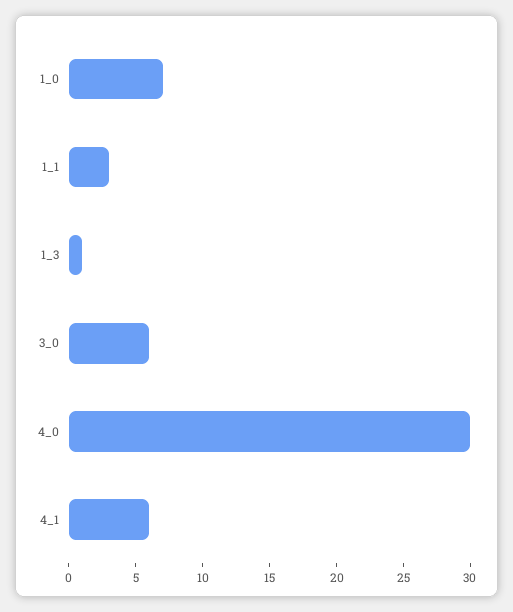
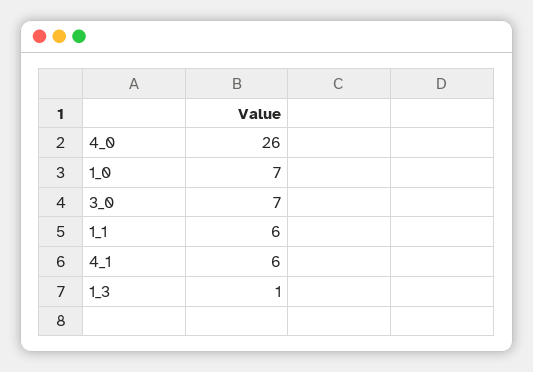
1_1: 3 -> 6
3_0: 6 -> 7
4_0: 30 -> 26

